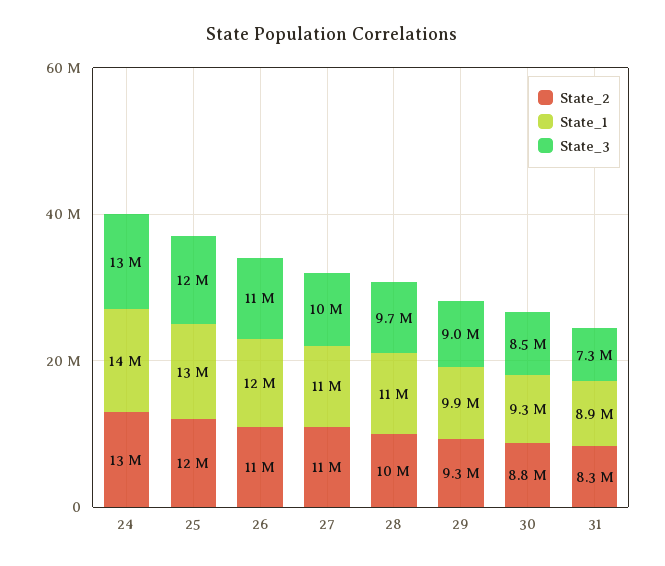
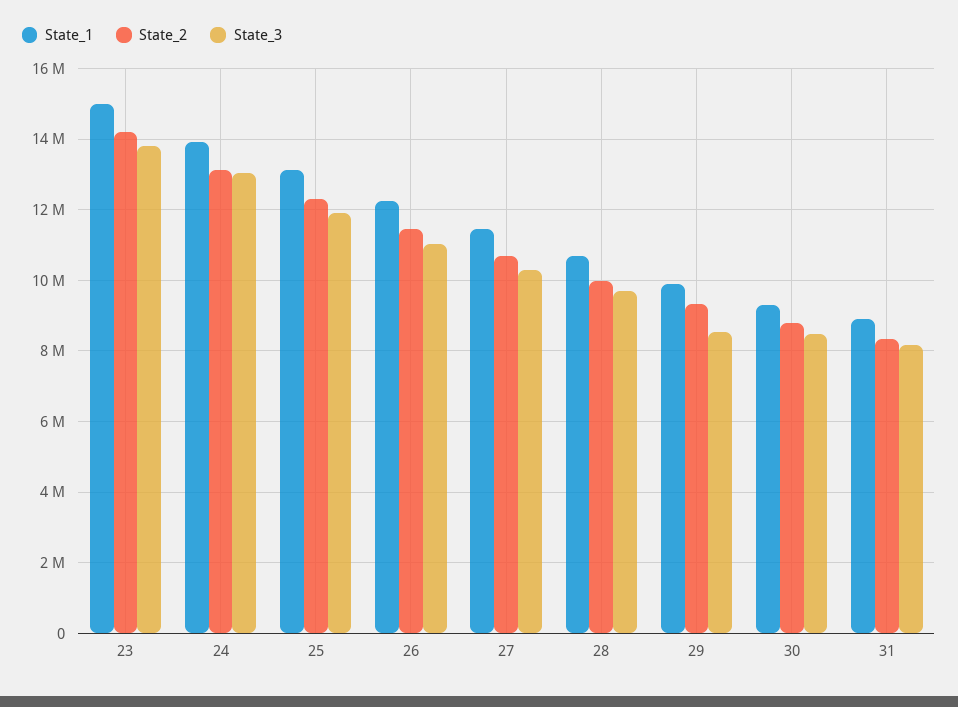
State_3, 29: 9000000 -> 8600000
State_3, 31: 7300000 -> 8200000
State_1, 23: none -> 15000000
State_2, 23: none -> 14200000
State_3, 23: none -> 13800000

